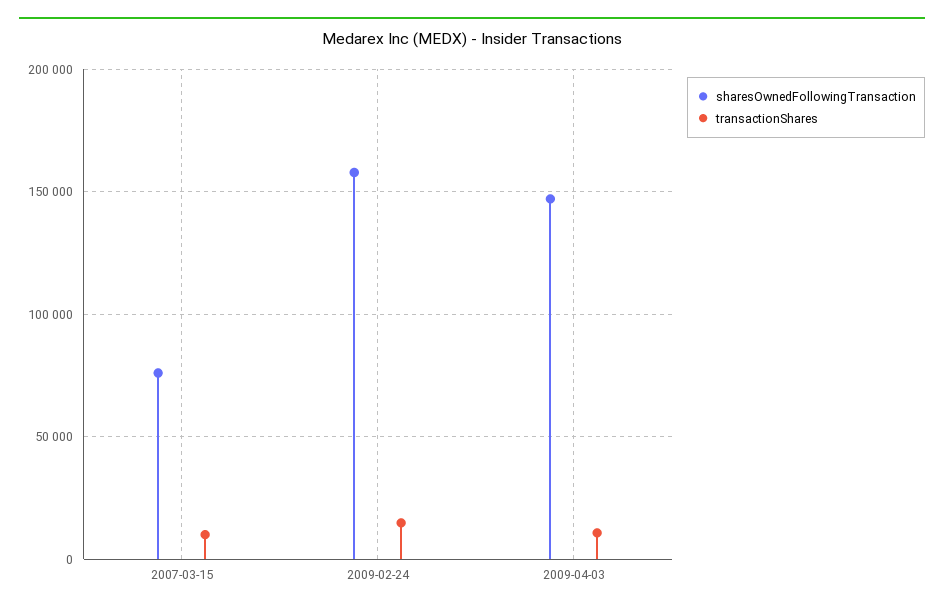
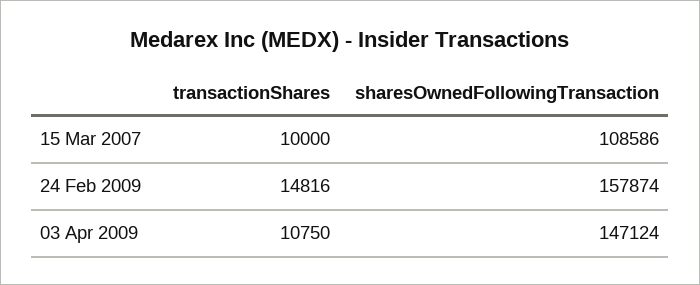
sharesOwnedFollowingTransaction, 2007-03-15: 75000 -> 108586

